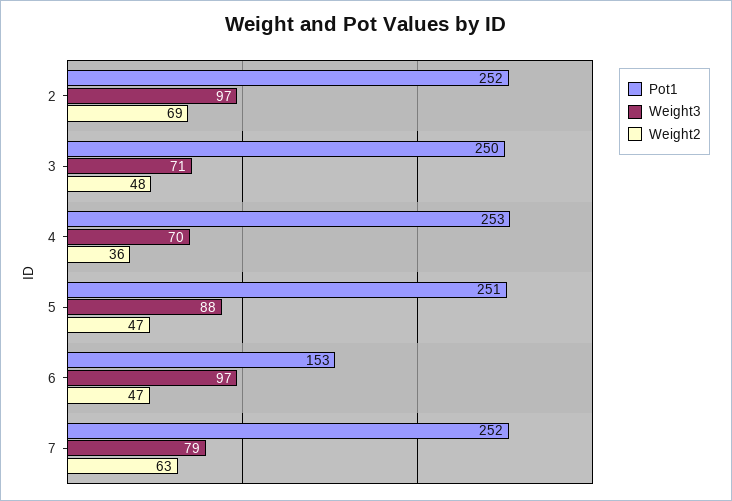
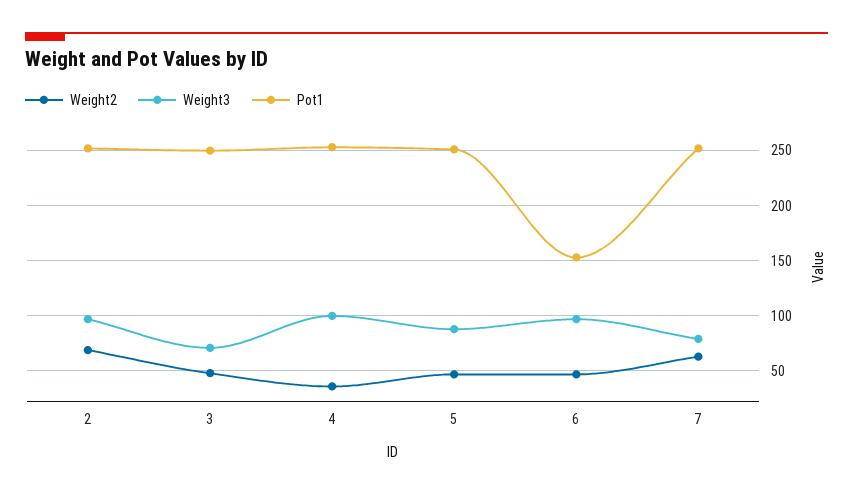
Weight3, 4: 70 -> 100

